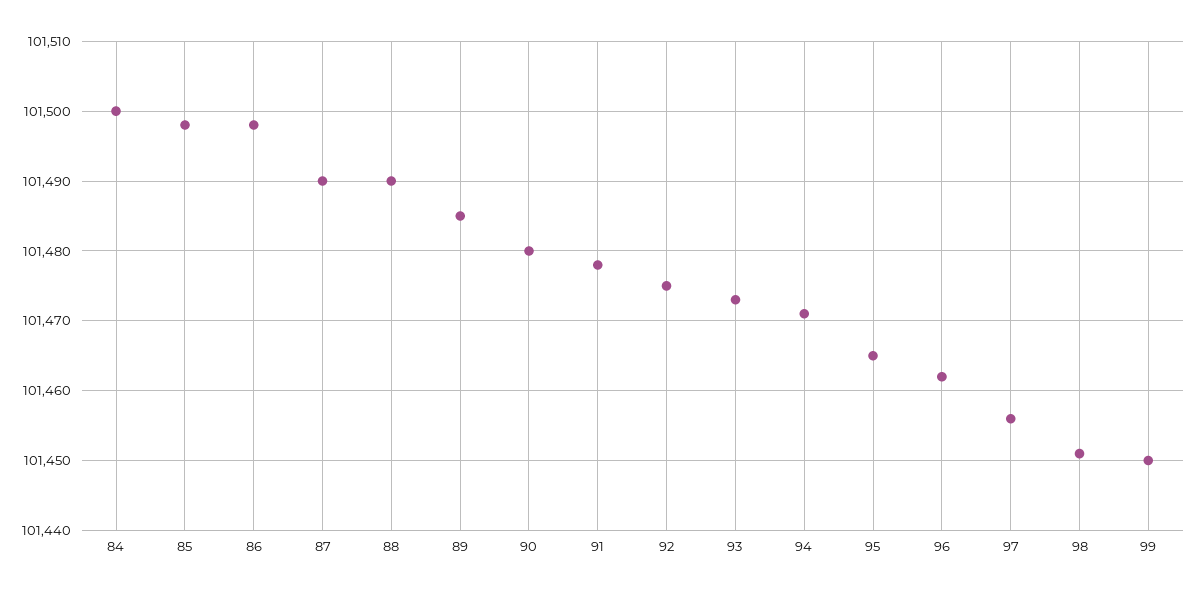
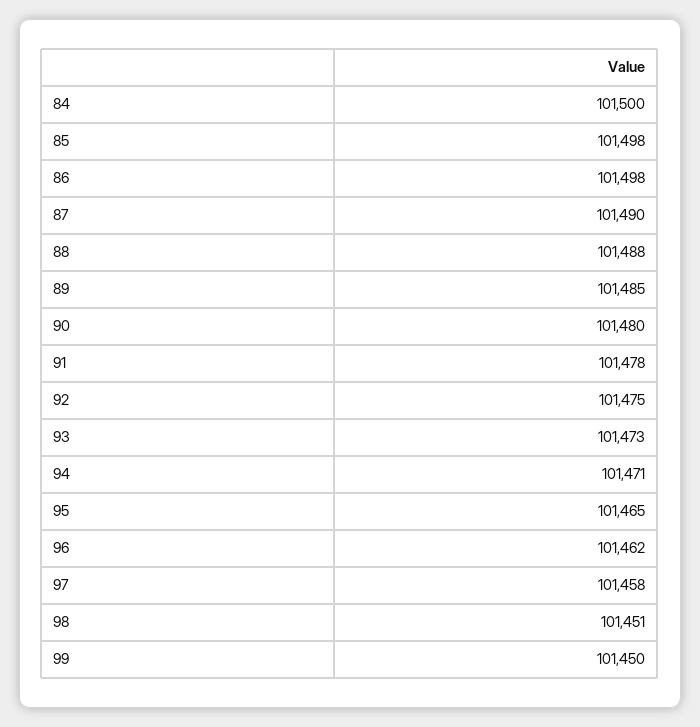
88: 101490 -> 101488
97: 101456 -> 101458

